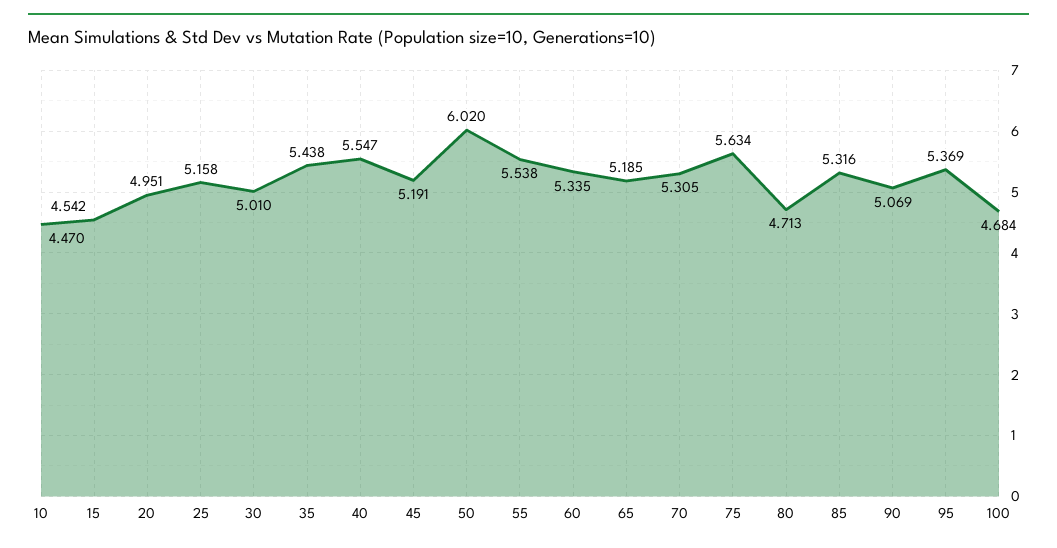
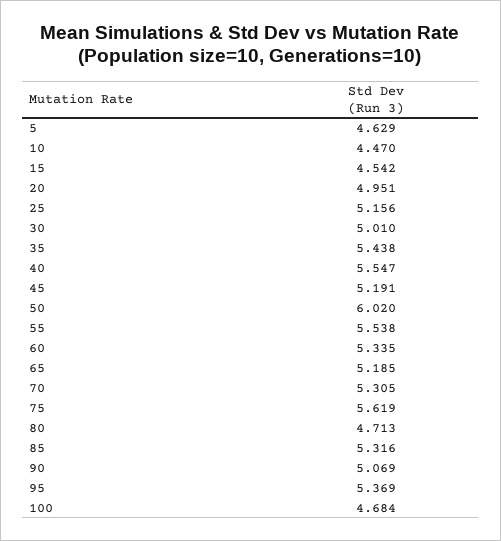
25: 5.158 -> 5.156
75: 5.634 -> 5.619
5: none -> 4.629

